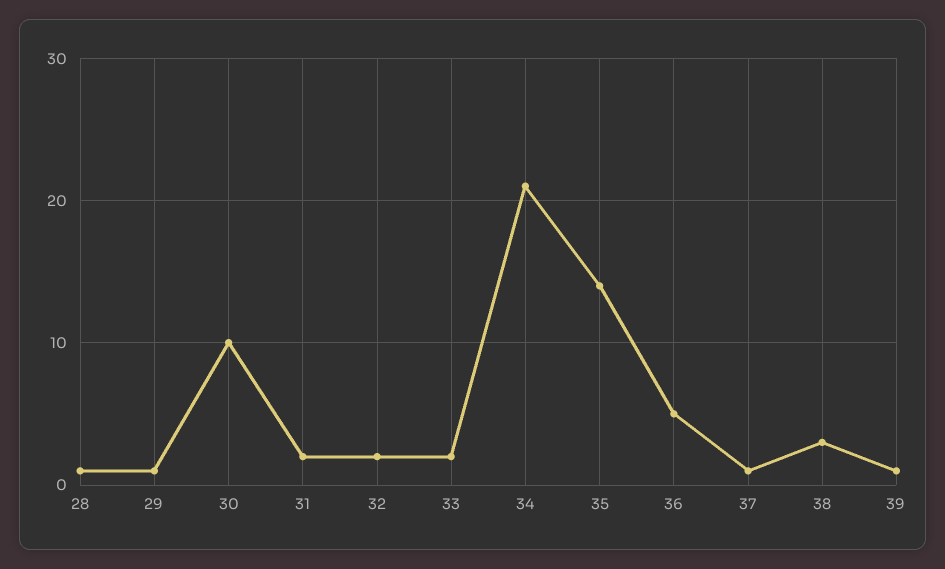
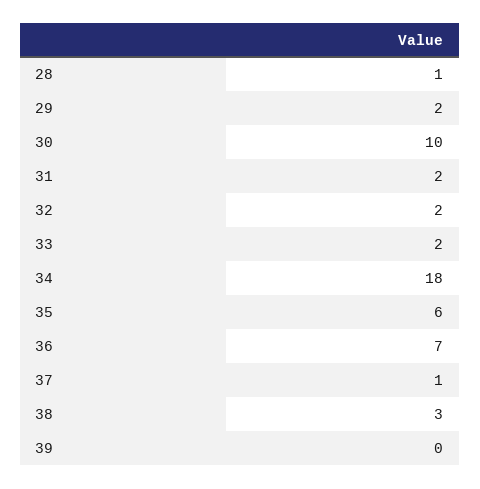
29: 1 -> 2
34: 21 -> 18
35: 14 -> 6
36: 5 -> 7
39: 1 -> 0

